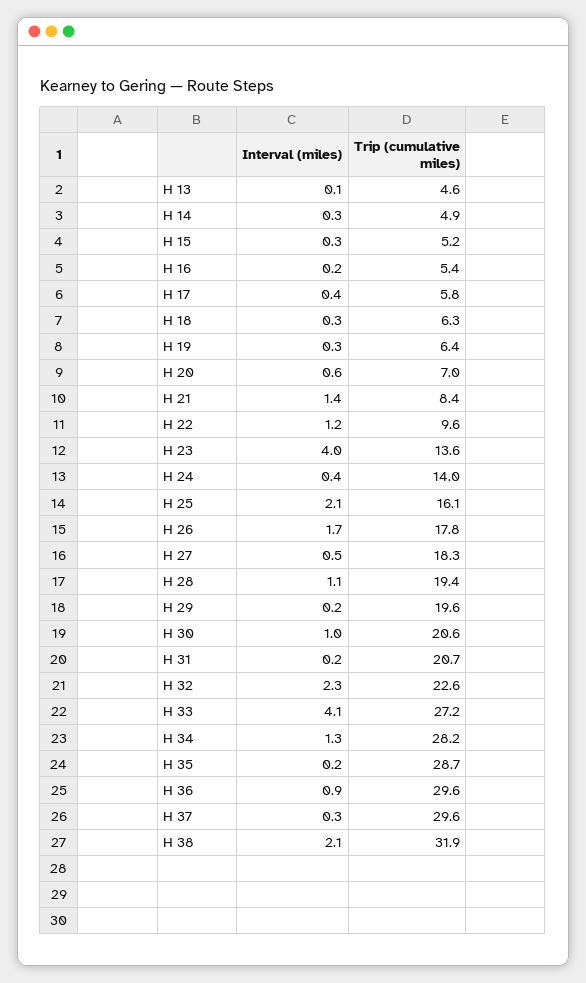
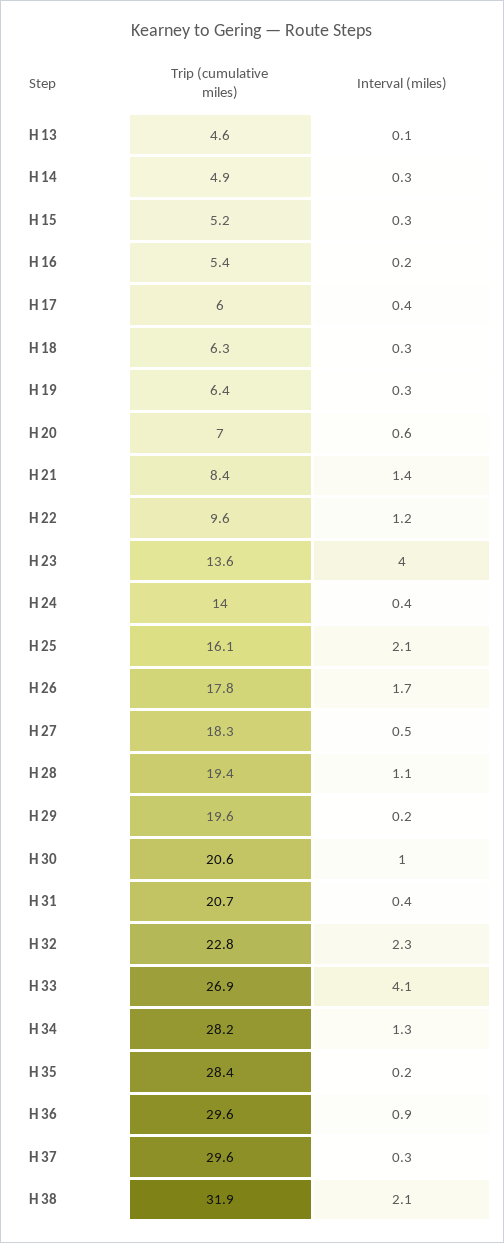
Trip (cumulative miles), H 17: 5.8 -> 6
Interval (miles), H 31: 0.2 -> 0.4
Trip (cumulative miles), H 32: 22.6 -> 22.8
Trip (cumulative miles), H 33: 27.2 -> 26.9
Trip (cumulative miles), H 35: 28.7 -> 28.4

